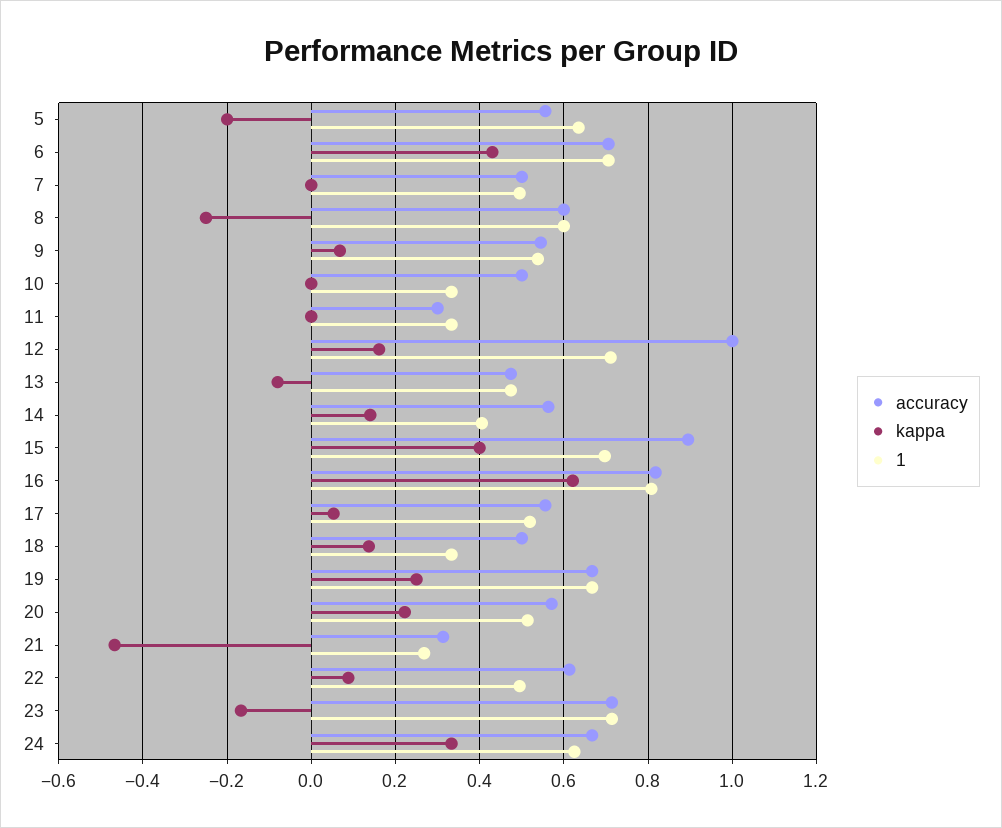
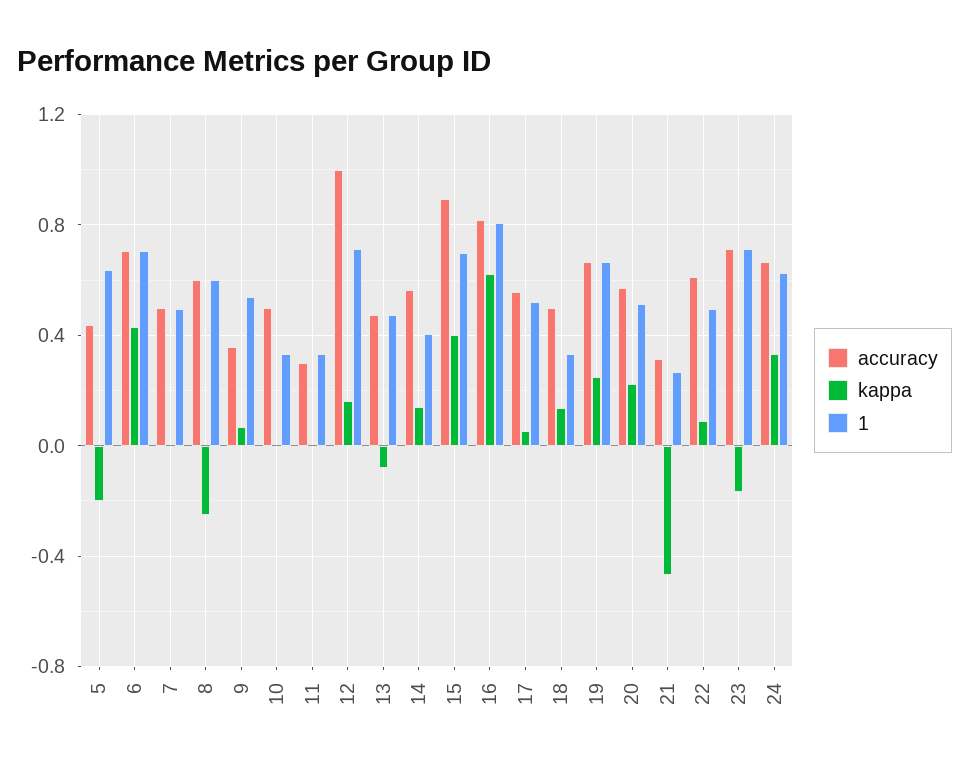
accuracy, 5: 0.56 -> 0.45
accuracy, 9: 0.54 -> 0.35

